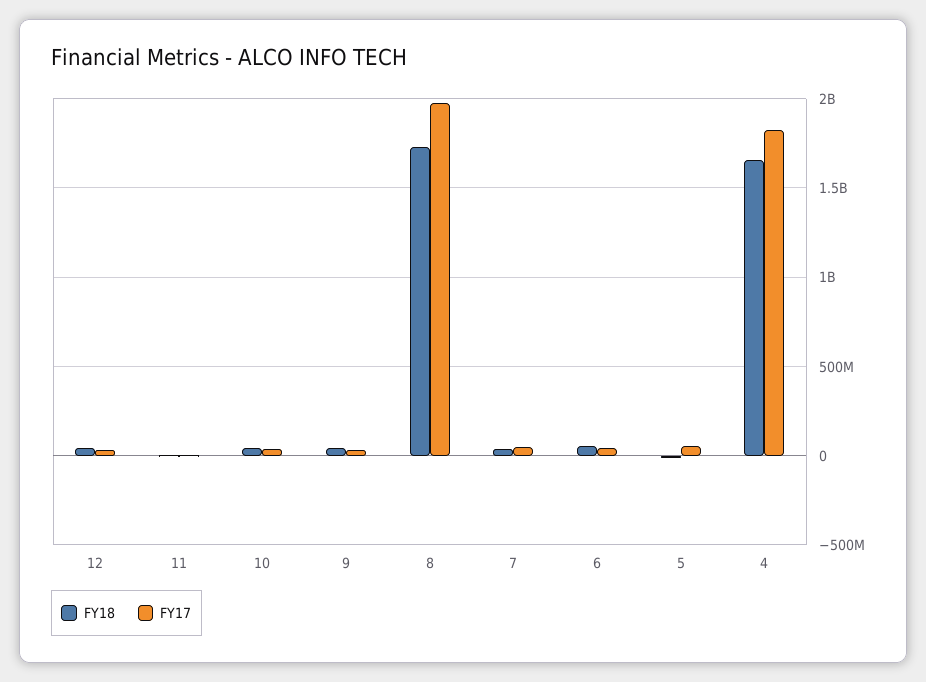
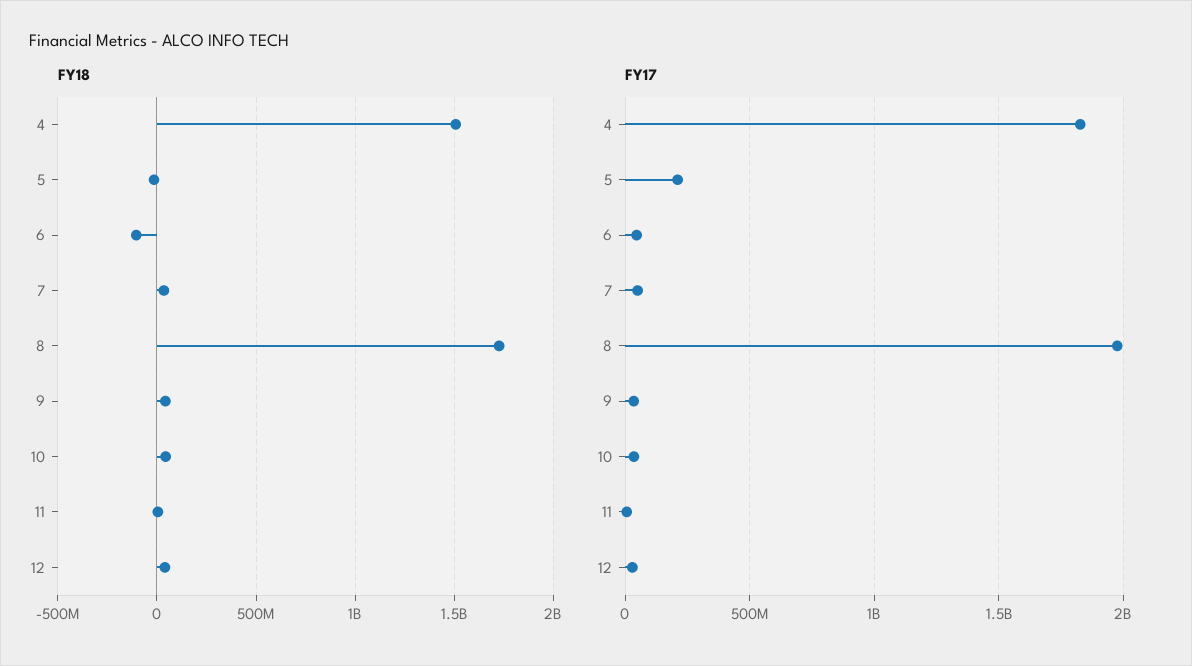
FY18, 6: 50000000 -> -100000000
FY17, 5: 50000000 -> 200000000
FY18, 4: 1650000000 -> 1500000000

